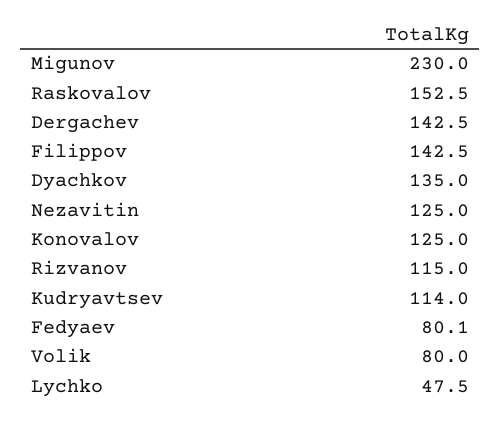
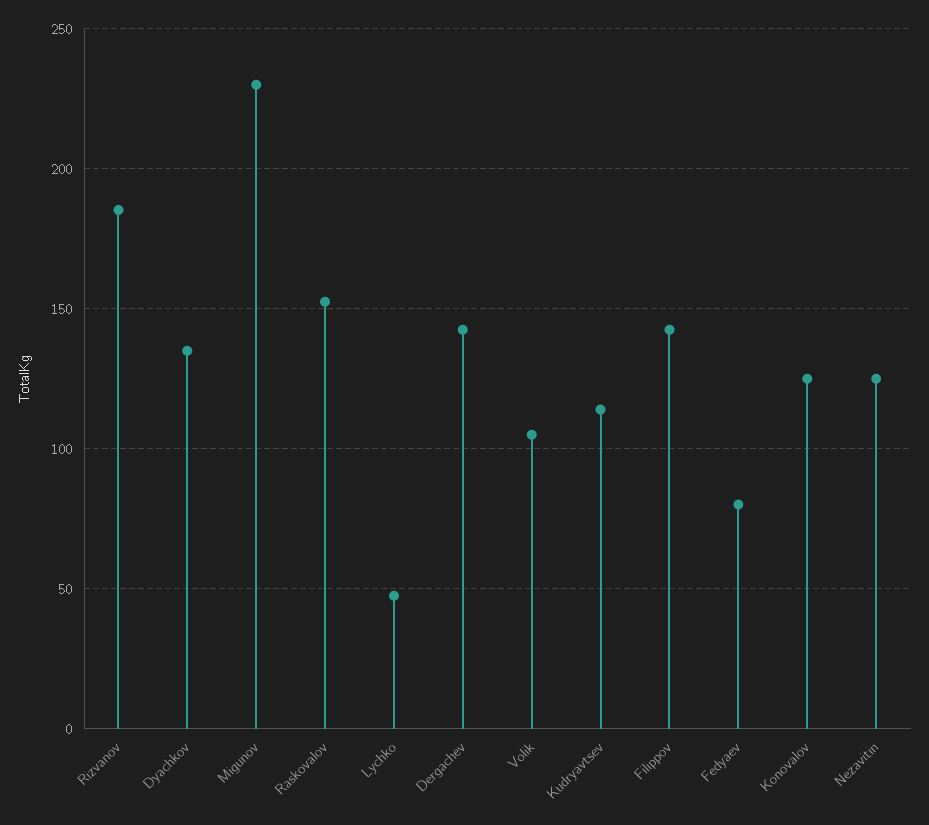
Rizvanov: 115 -> 185
Volik: 80 -> 105

